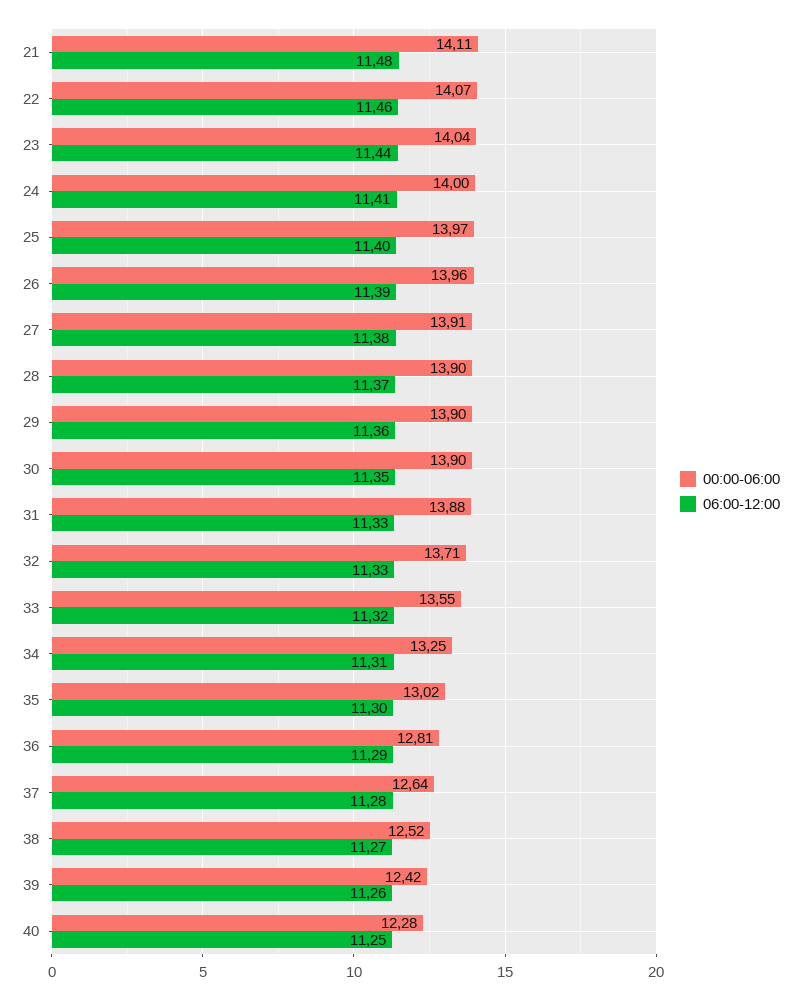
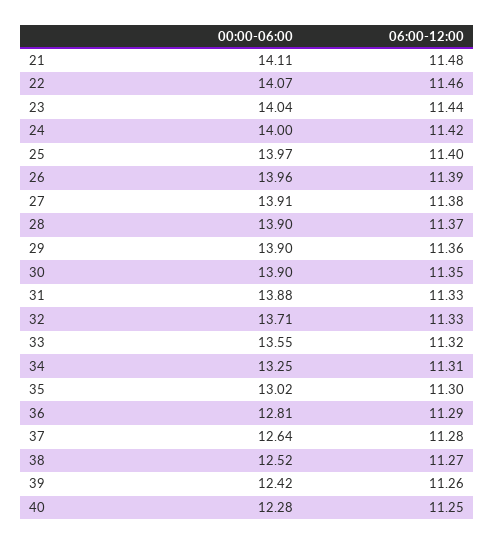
06:00-12:00, 24: 11.41 -> 11.42

